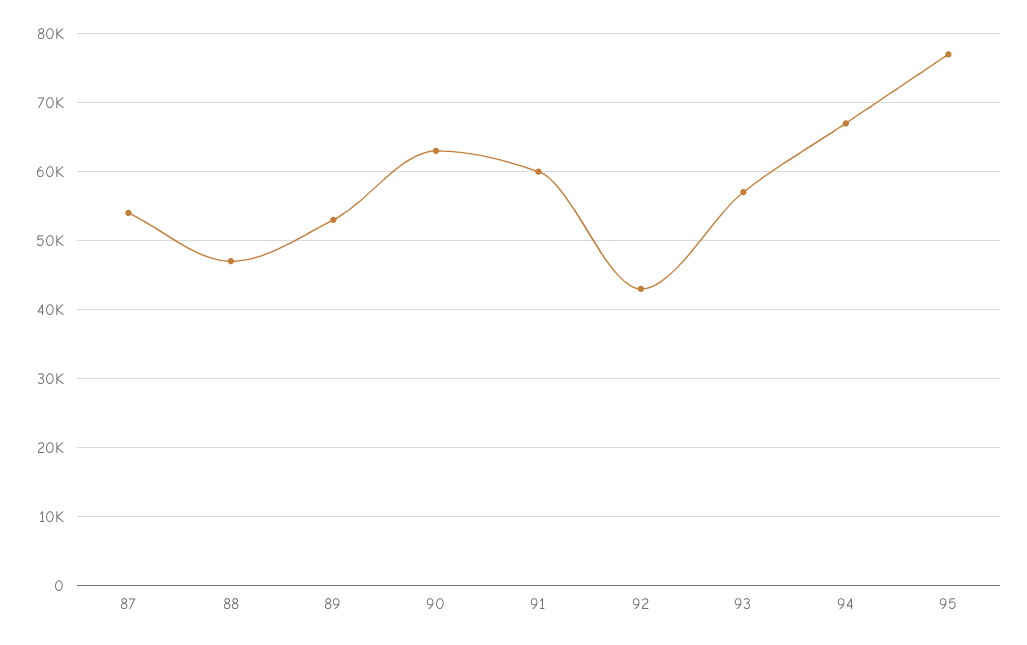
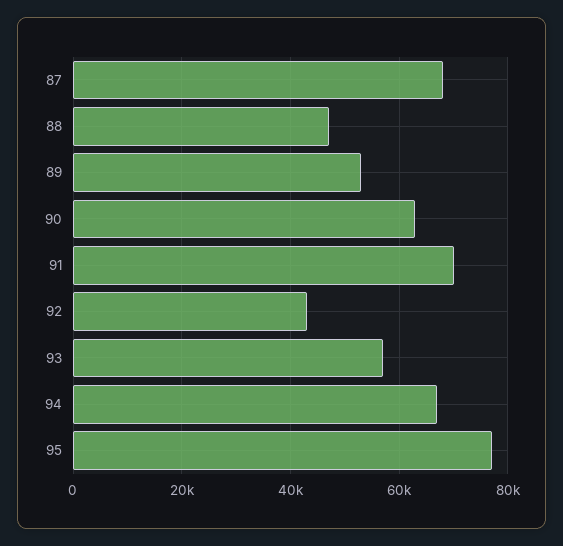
87: 54000 -> 68000
91: 60000 -> 70000

